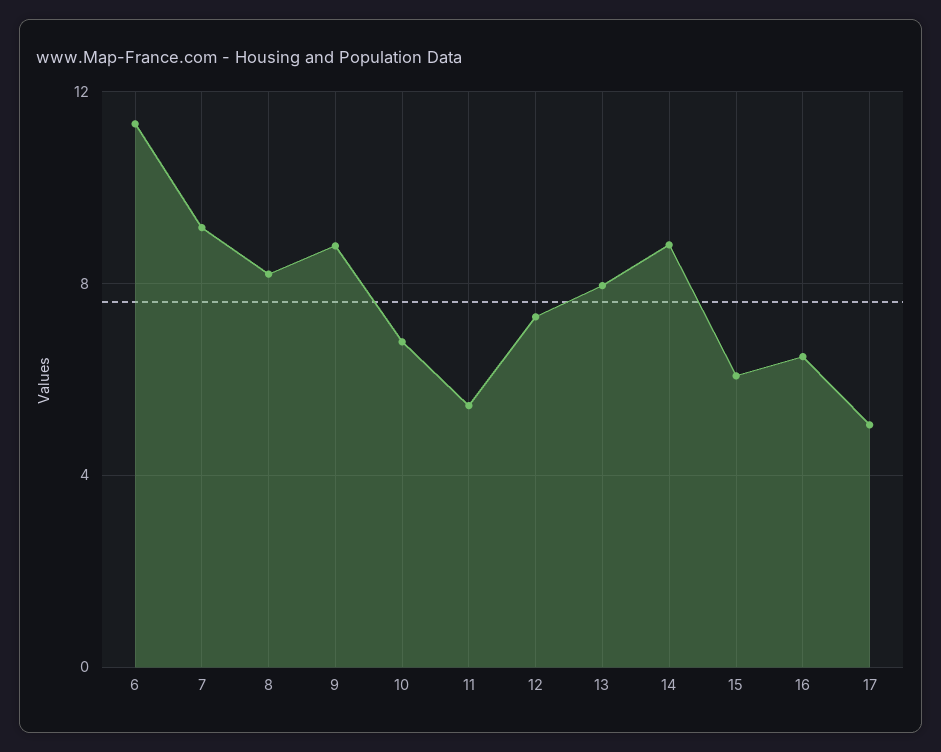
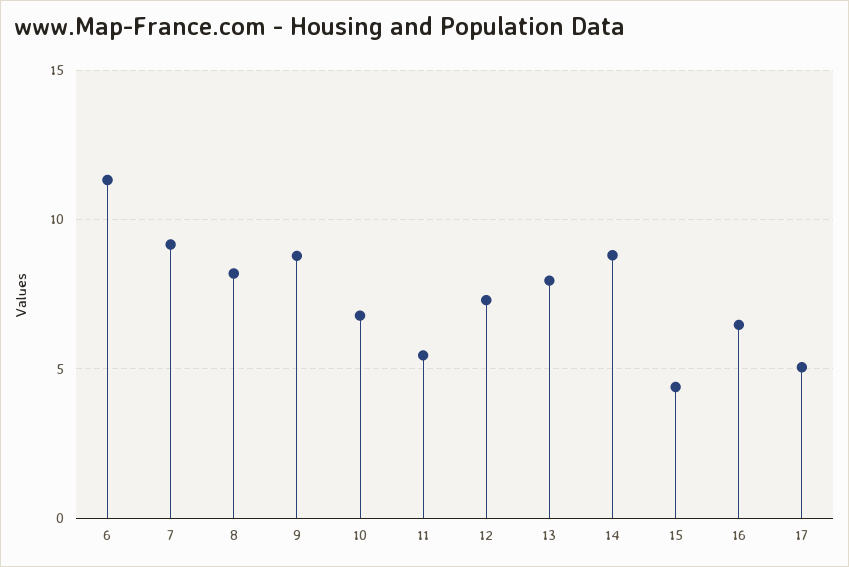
15: 6 -> 4.5

